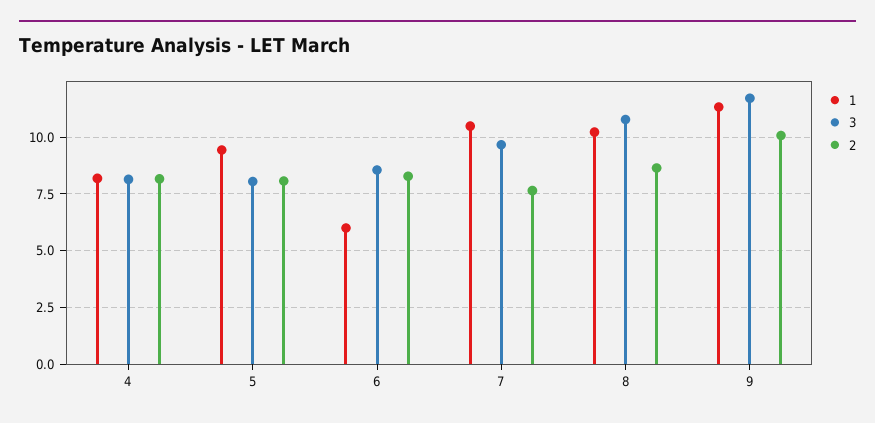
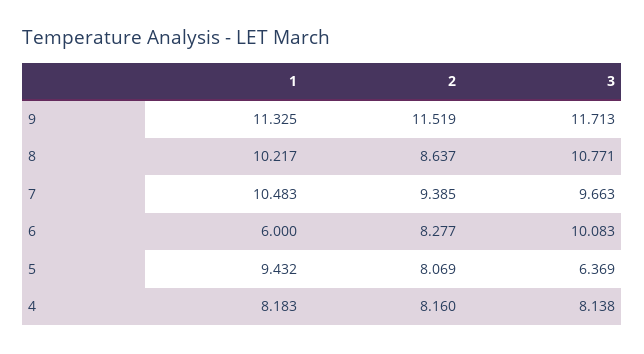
3, 5: 8 -> 6.369
3, 6: 8.5 -> 10.083
2, 7: 7.5 -> 9.385
2, 9: 10 -> 11.519

